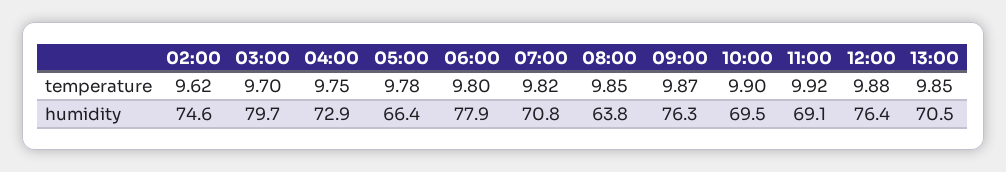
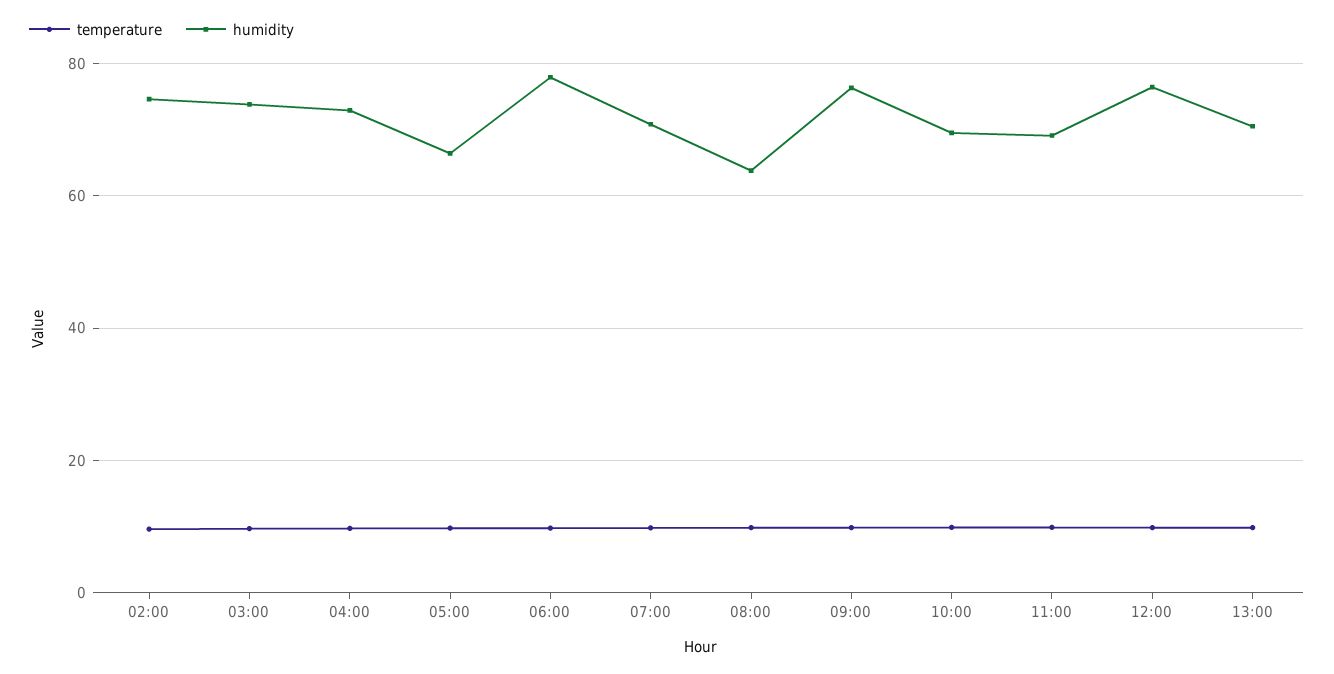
humidity, 03:00: 79.7 -> 74

